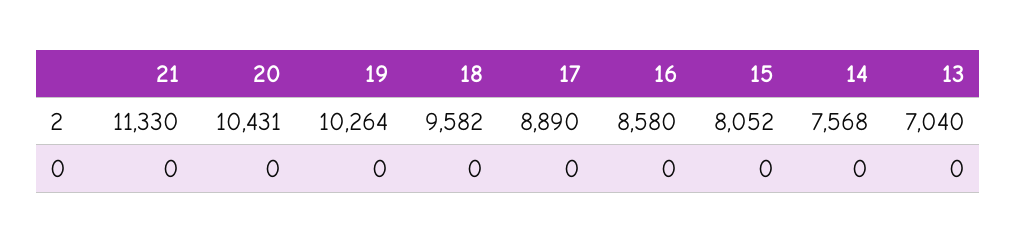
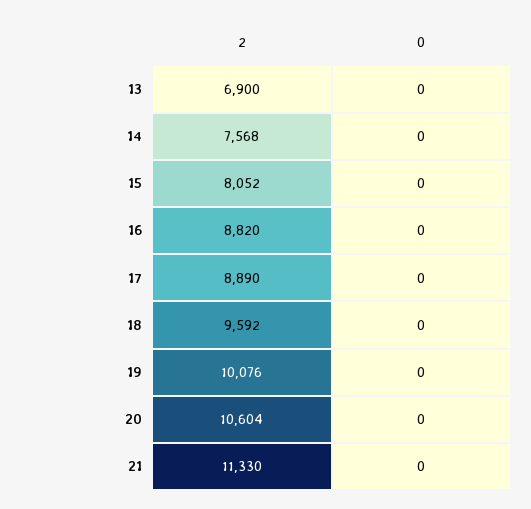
20, 2: 10431 -> 10604
19, 2: 10264 -> 10076
18, 2: 9582 -> 9592
16, 2: 8580 -> 8820
13, 2: 7040 -> 6900

